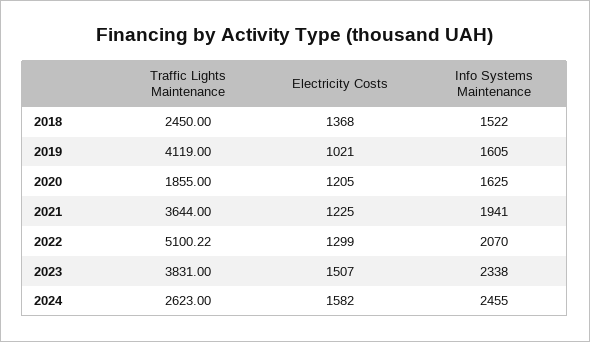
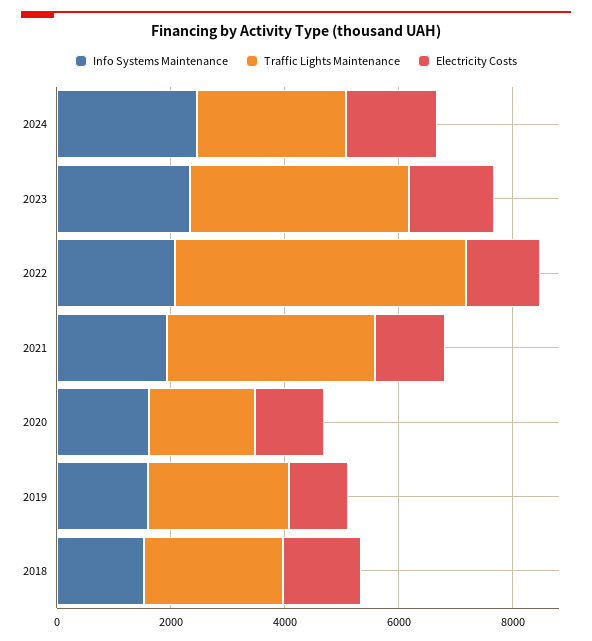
Traffic Lights Maintenance, 2019: 4119 -> 2500

